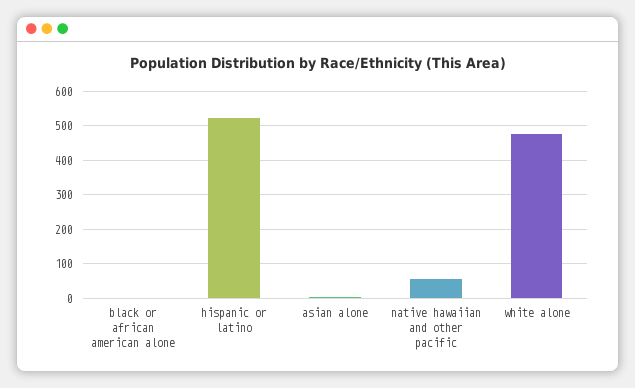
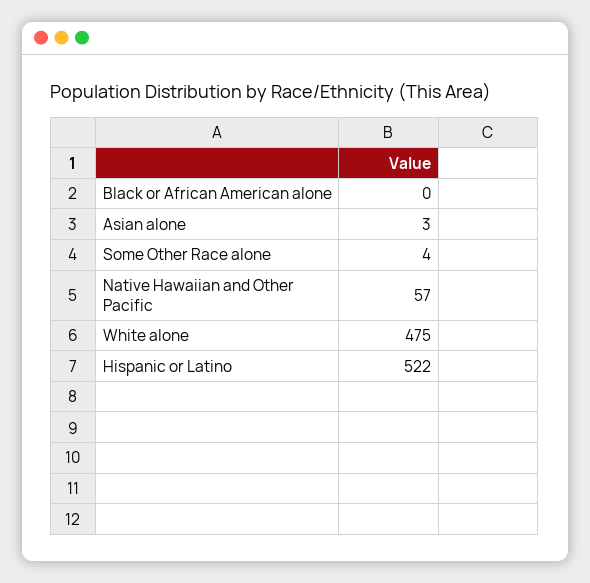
Some Other Race alone: none -> 4

